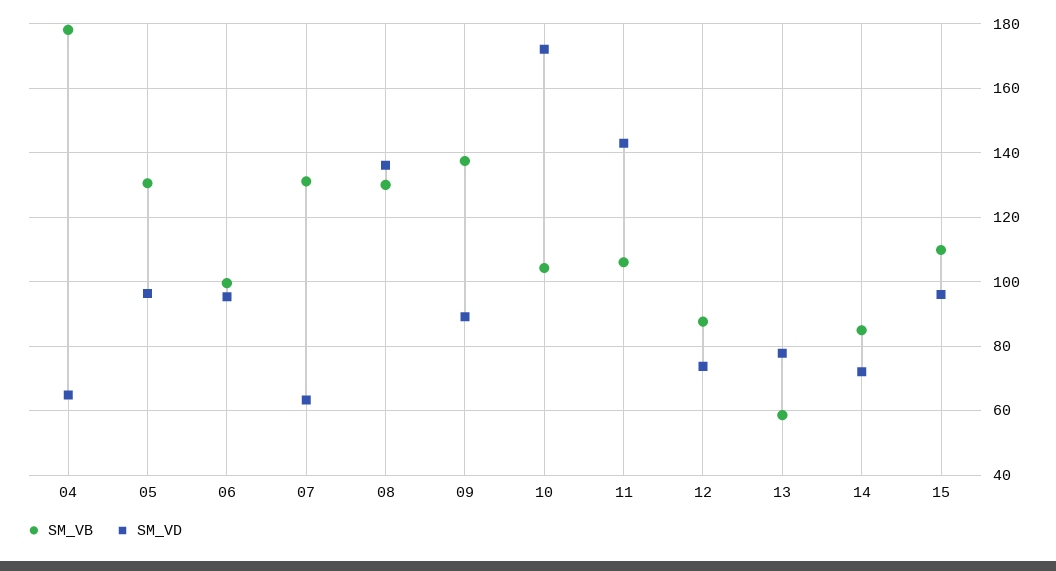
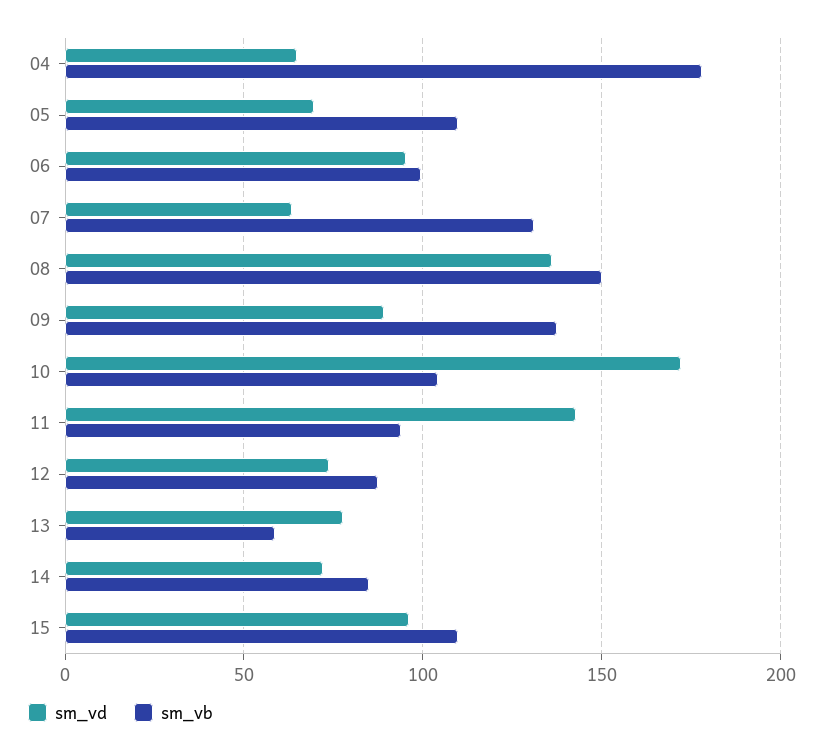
SM_VB, 05: 130 -> 110
SM_VD, 05: 96 -> 70
SM_VB, 08: 130 -> 150
SM_VB, 11: 106 -> 95

